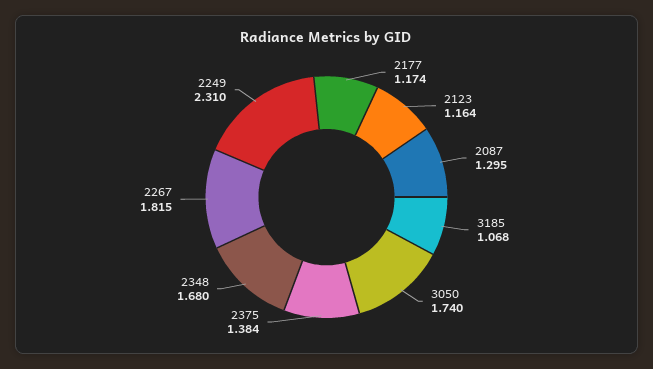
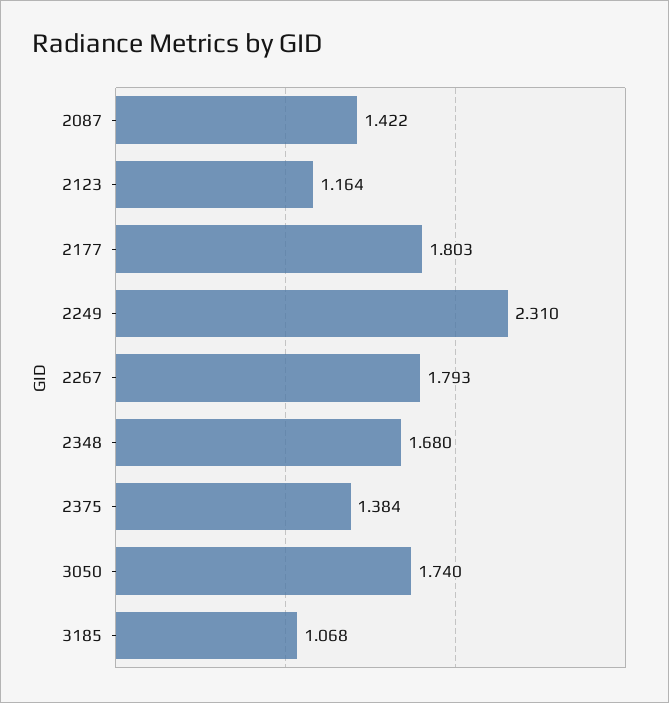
2177: 1.174 -> 1.803
2087: 1.295 -> 1.422
2267: 1.815 -> 1.793

